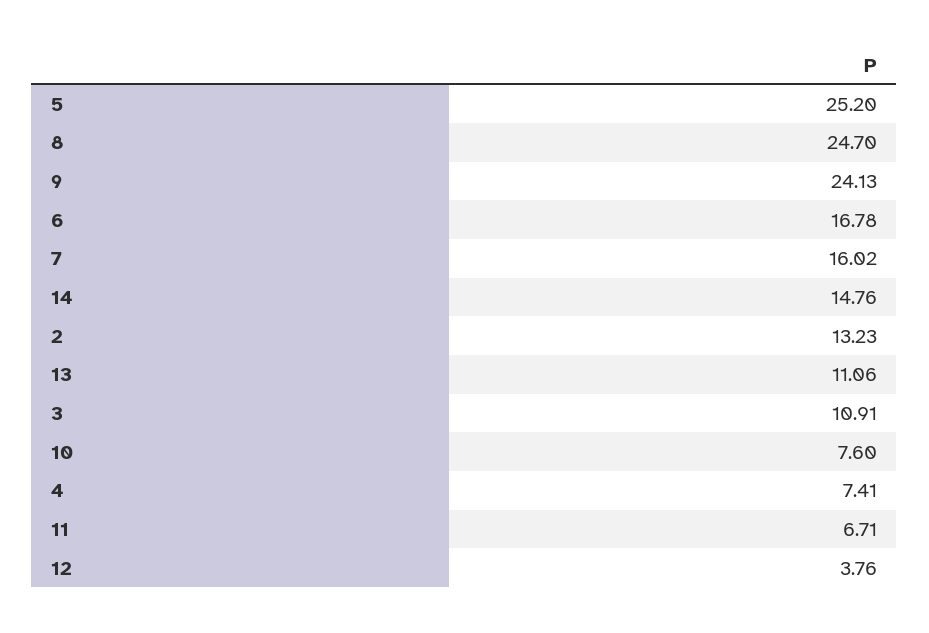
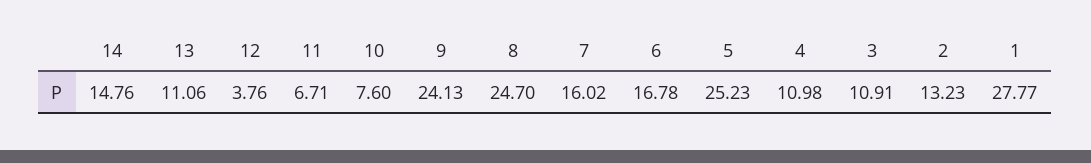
5: 25.2 -> 25.23
4: 7.41 -> 10.98
1: none -> 27.77

